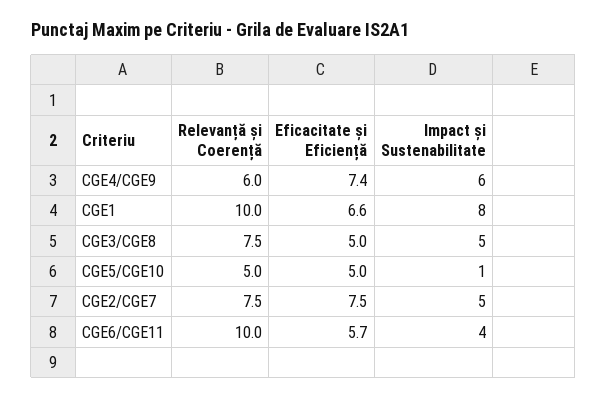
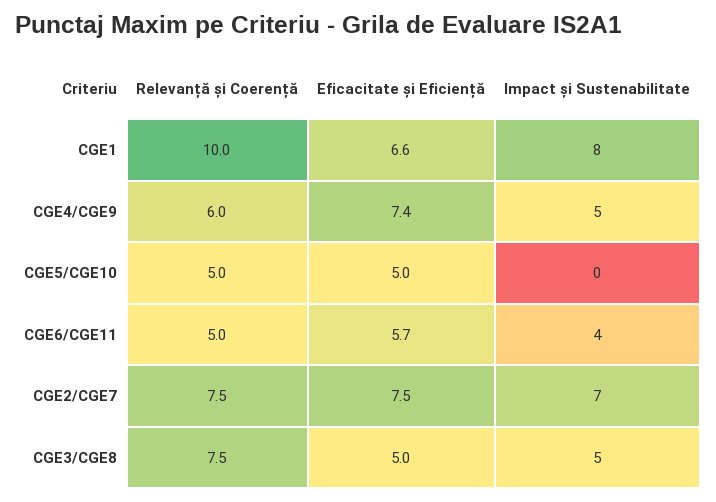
Impact și Sustenabilitate, CGE4/CGE9: 6 -> 5
Impact și Sustenabilitate, CGE5/CGE10: 1 -> 0
Impact și Sustenabilitate, CGE2/CGE7: 5 -> 7
Relevanță și Coerență, CGE6/CGE11: 10 -> 5

